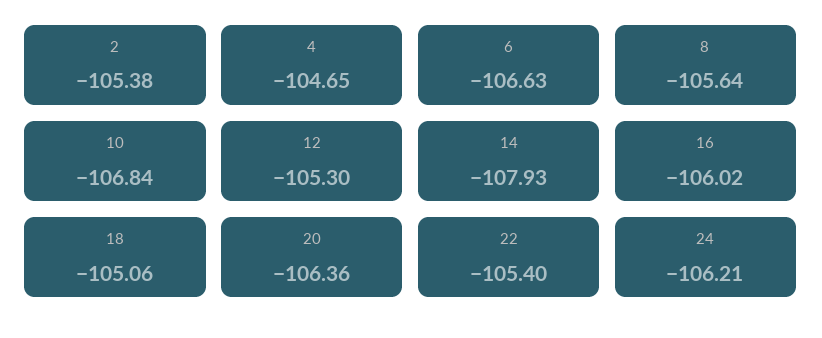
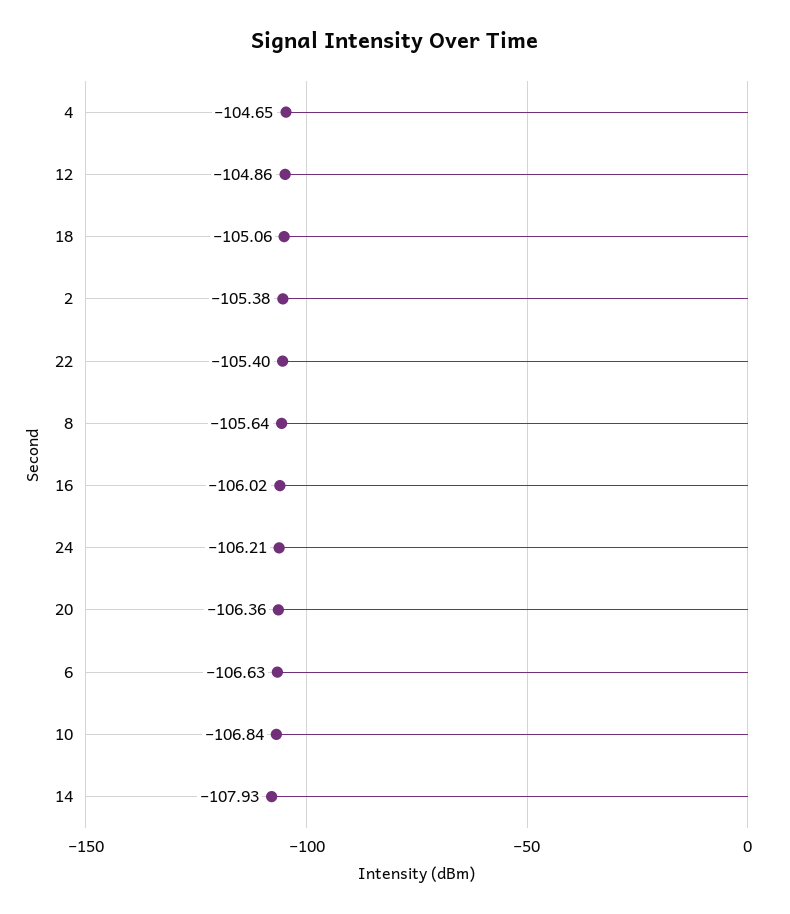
12: -105.3 -> -104.86

